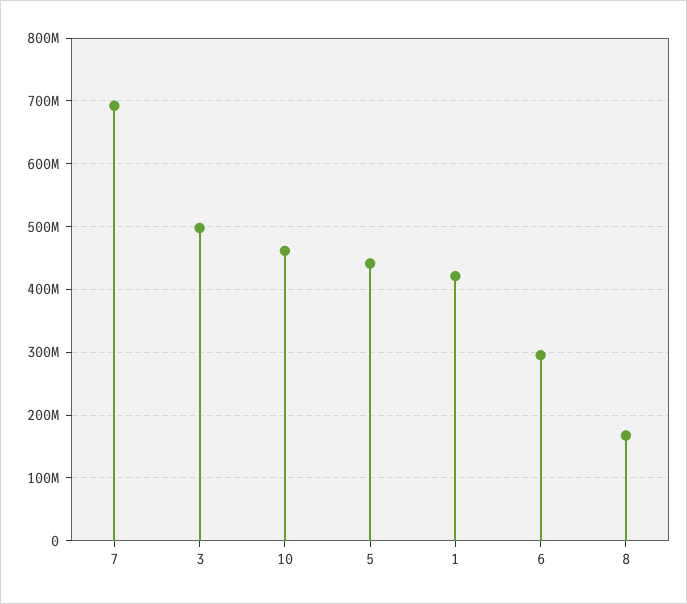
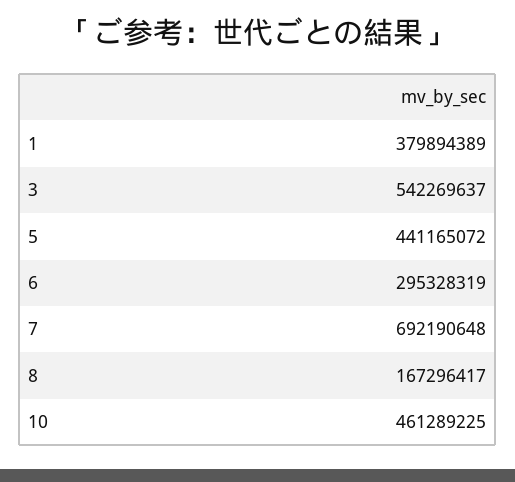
3: 500000000 -> 542269637
1: 420000000 -> 379894389

